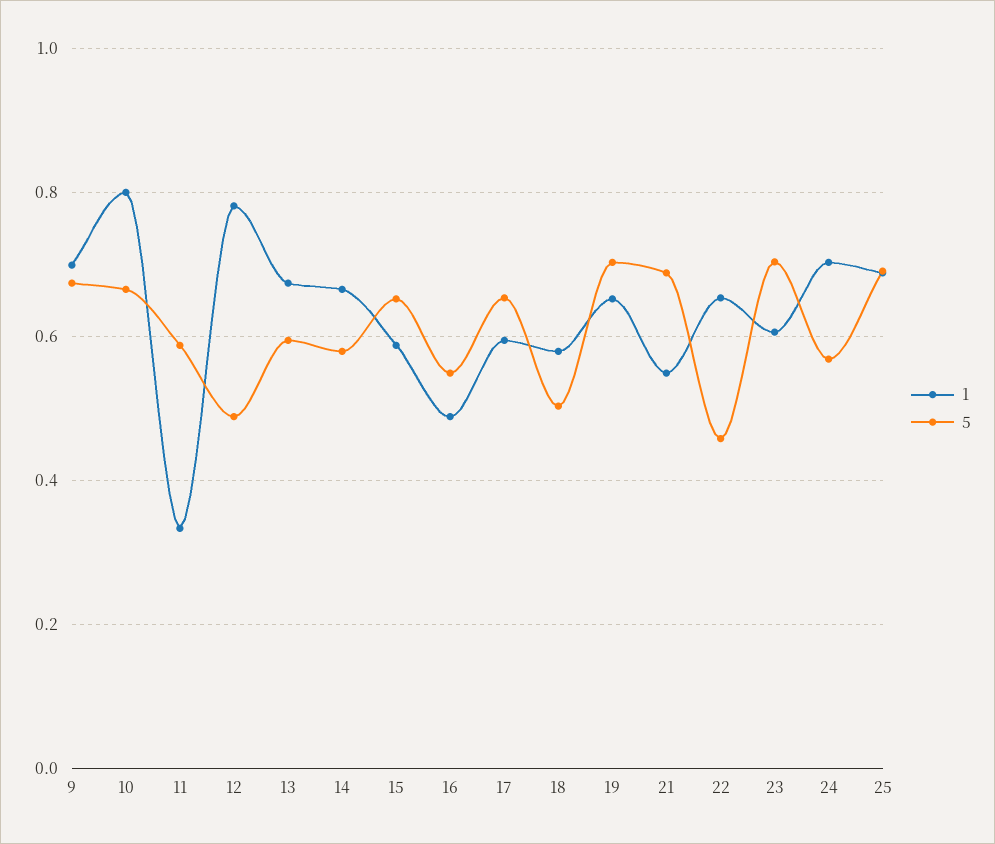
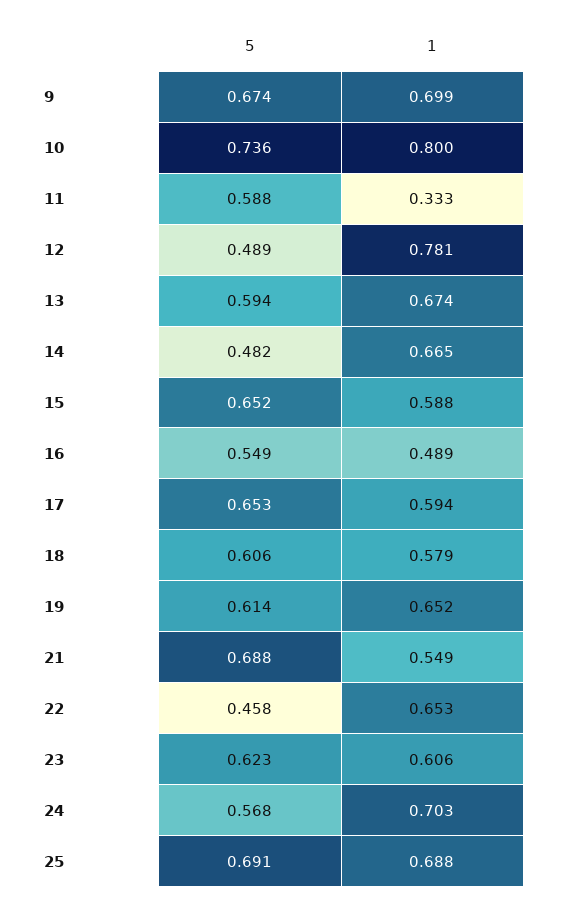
5, 10: 0.66 -> 0.736
5, 14: 0.58 -> 0.482
5, 18: 0.5 -> 0.606
5, 19: 0.7 -> 0.614
5, 23: 0.7 -> 0.623

